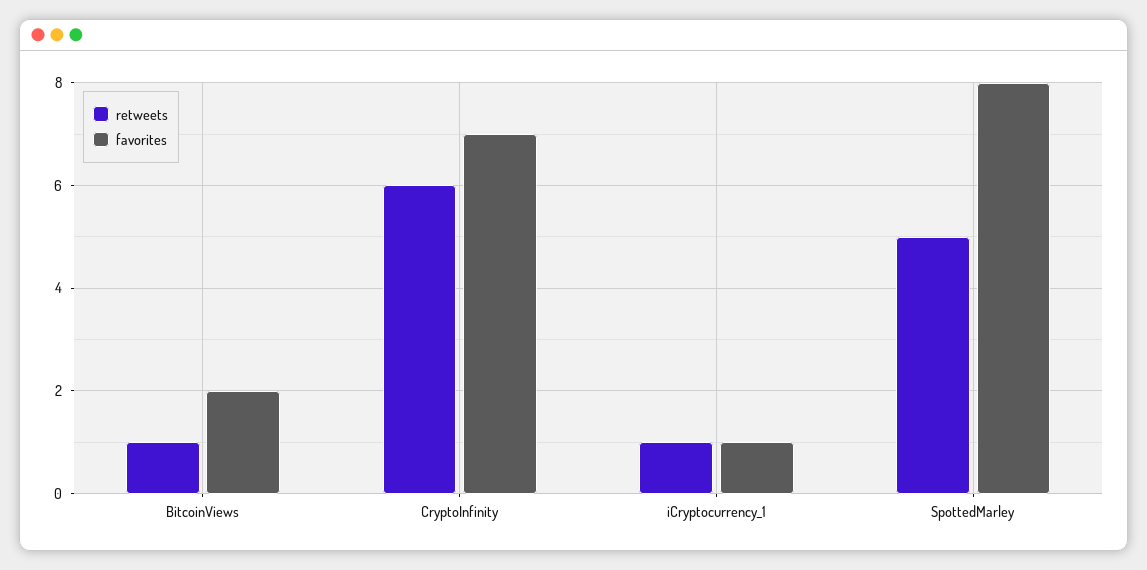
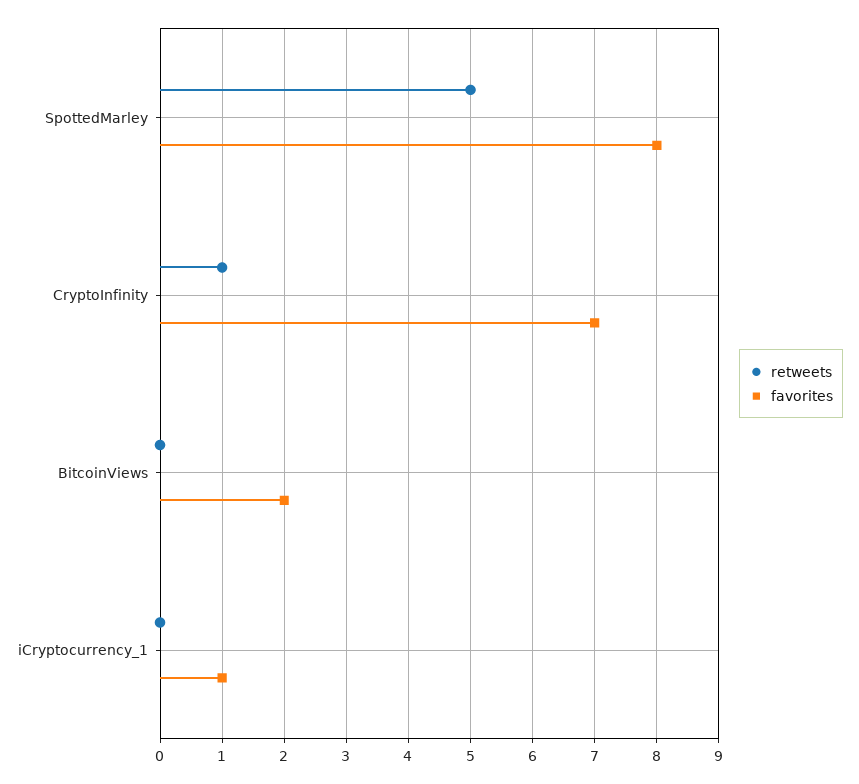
retweets, BitcoinViews: 1 -> 0
retweets, CryptoInfinity: 6 -> 1
retweets, iCryptocurrency_1: 1 -> 0

